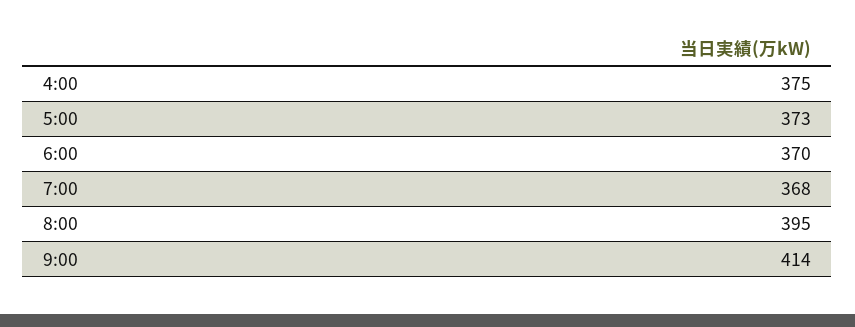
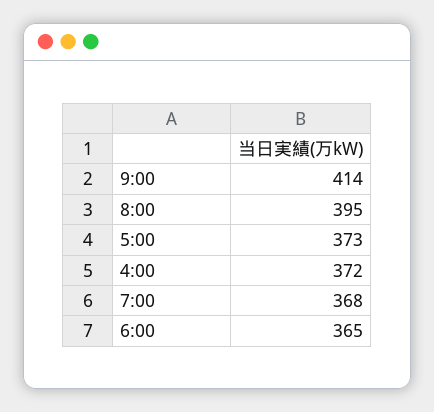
4:00: 375 -> 372
6:00: 370 -> 365

